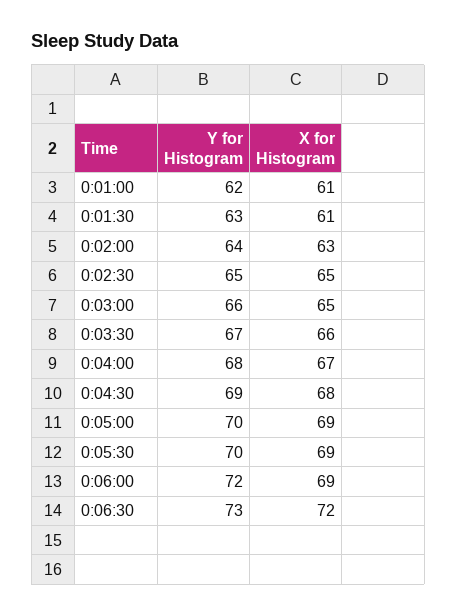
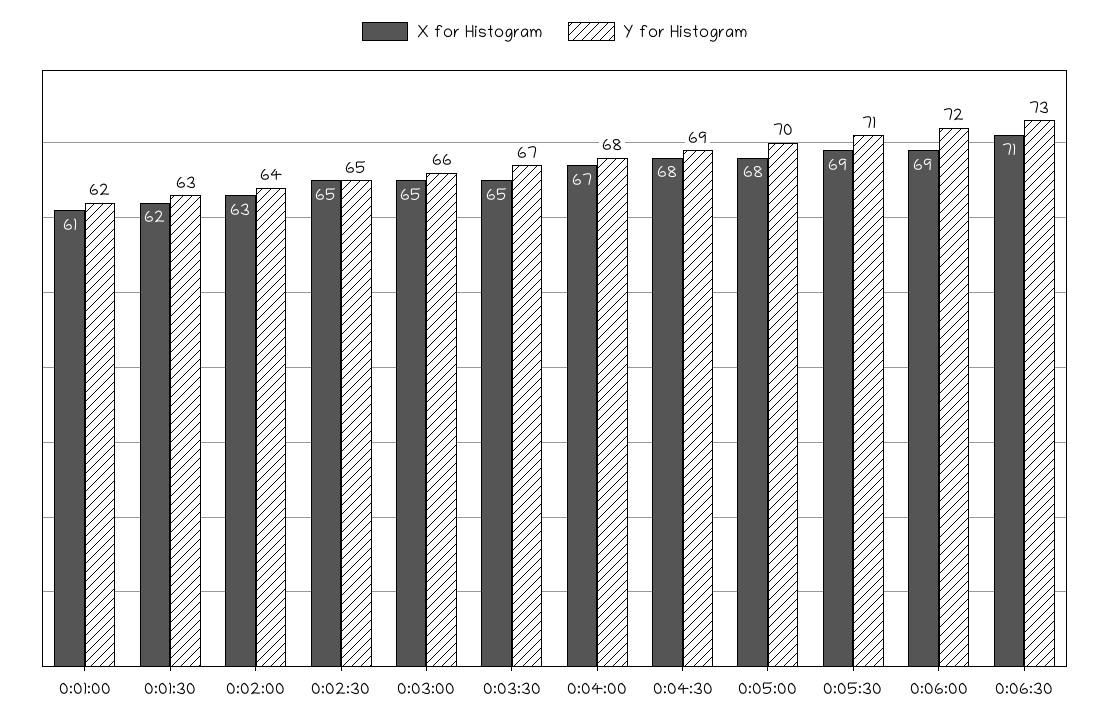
X for Histogram, 0:01:30: 61 -> 62
X for Histogram, 0:03:30: 66 -> 65
X for Histogram, 0:05:00: 69 -> 68
Y for Histogram, 0:05:30: 70 -> 71
X for Histogram, 0:06:30: 72 -> 71

